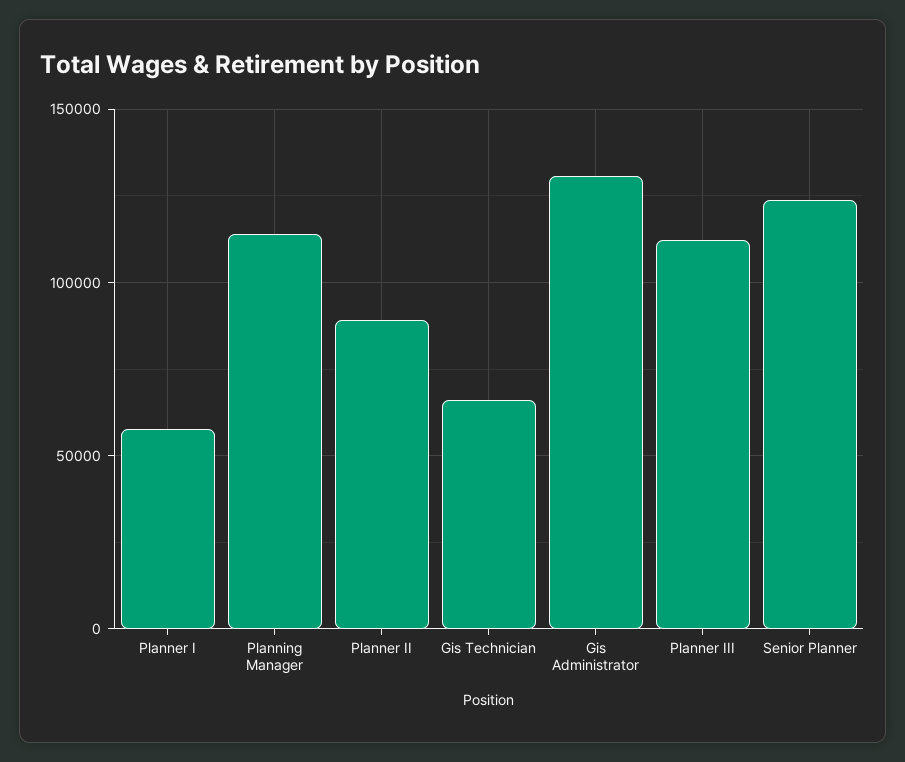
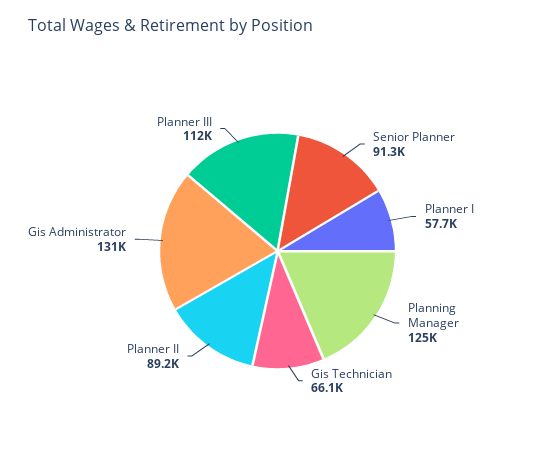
Planning Manager: 115000 -> 125000
Senior Planner: 125000 -> 91300

